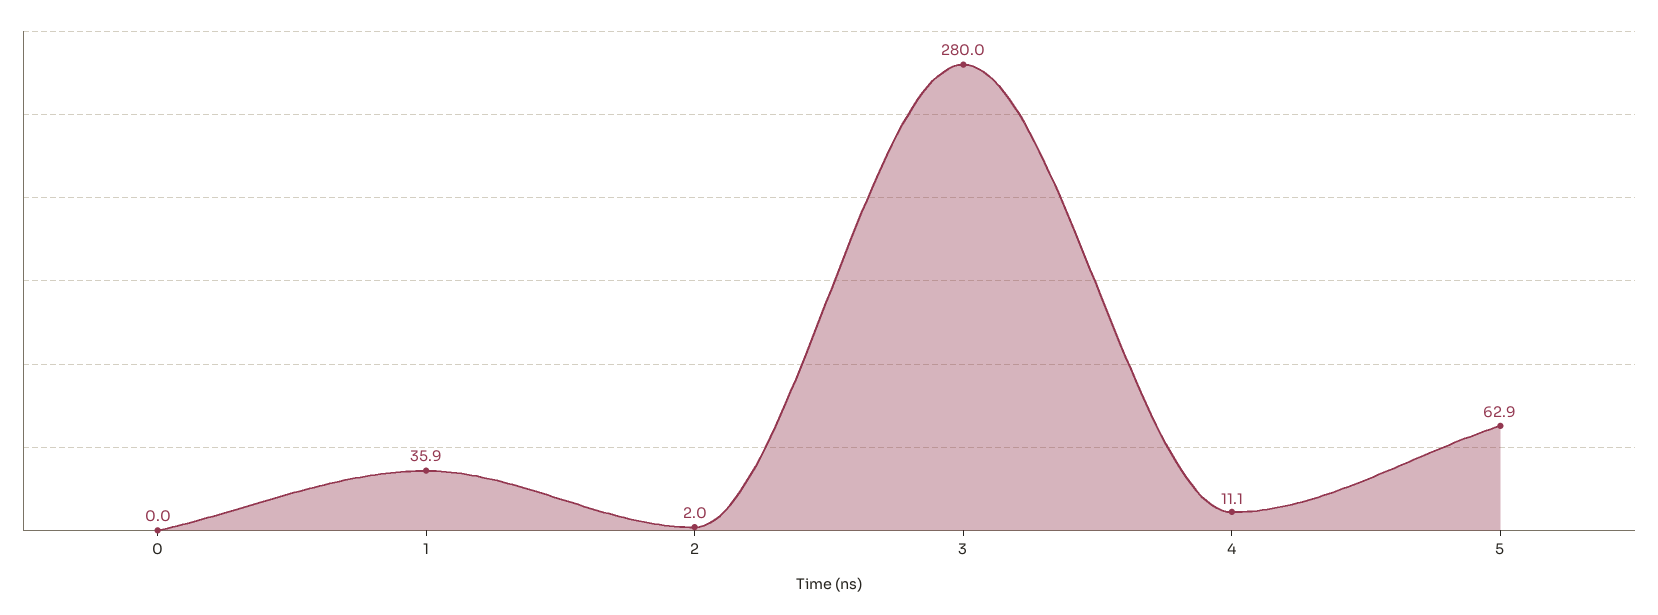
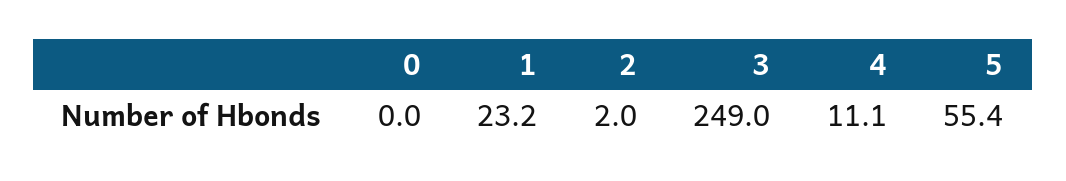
1: 35.9 -> 23.2
3: 280 -> 249
5: 62.9 -> 55.4

